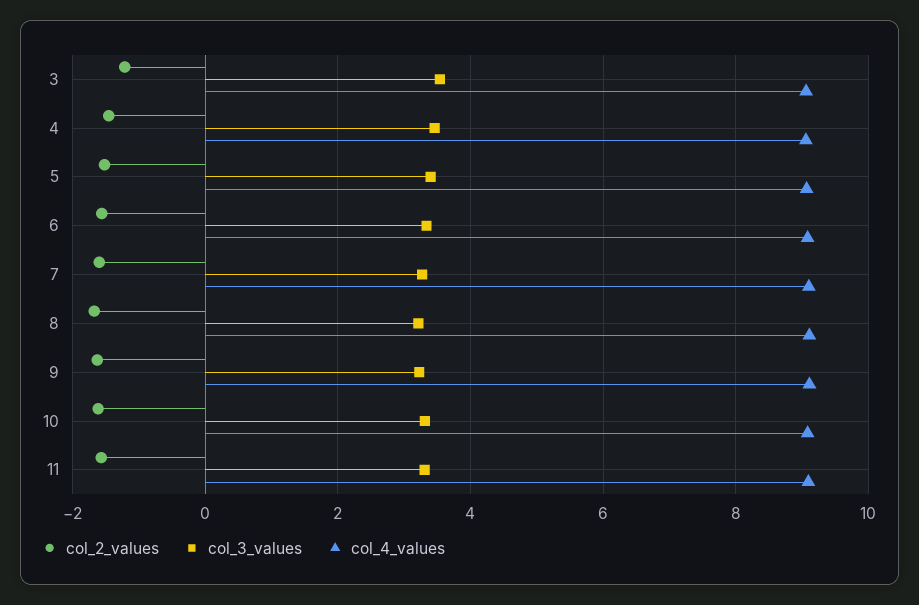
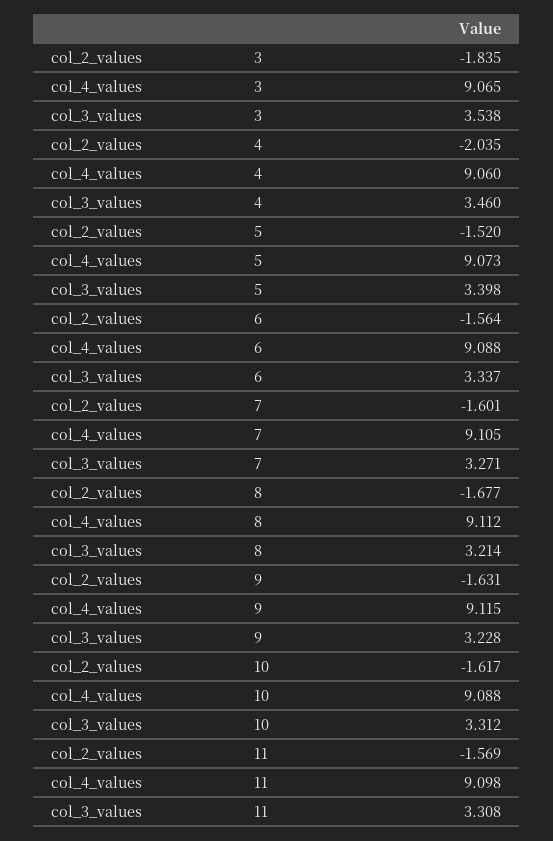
col_2_values, 3: -1.2 -> -1.835
col_2_values, 4: -1.4 -> -2.035

